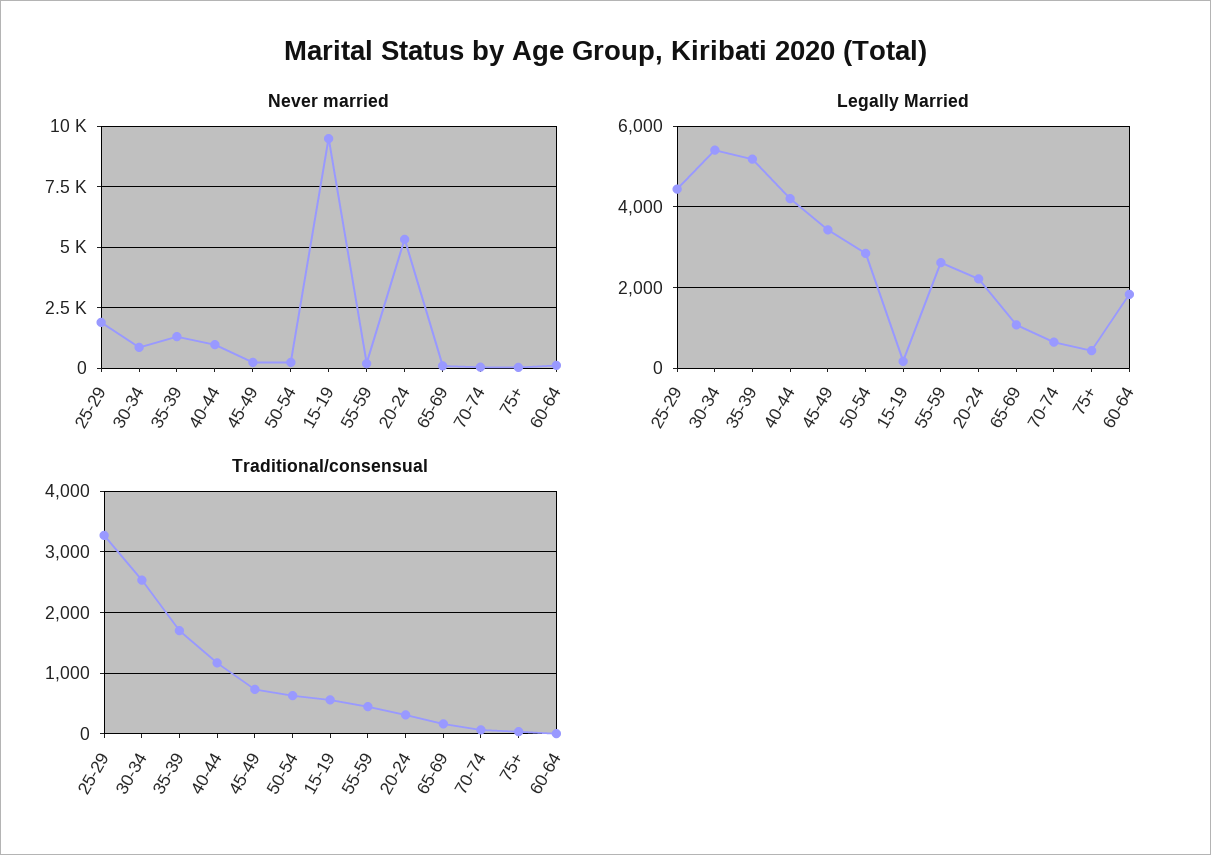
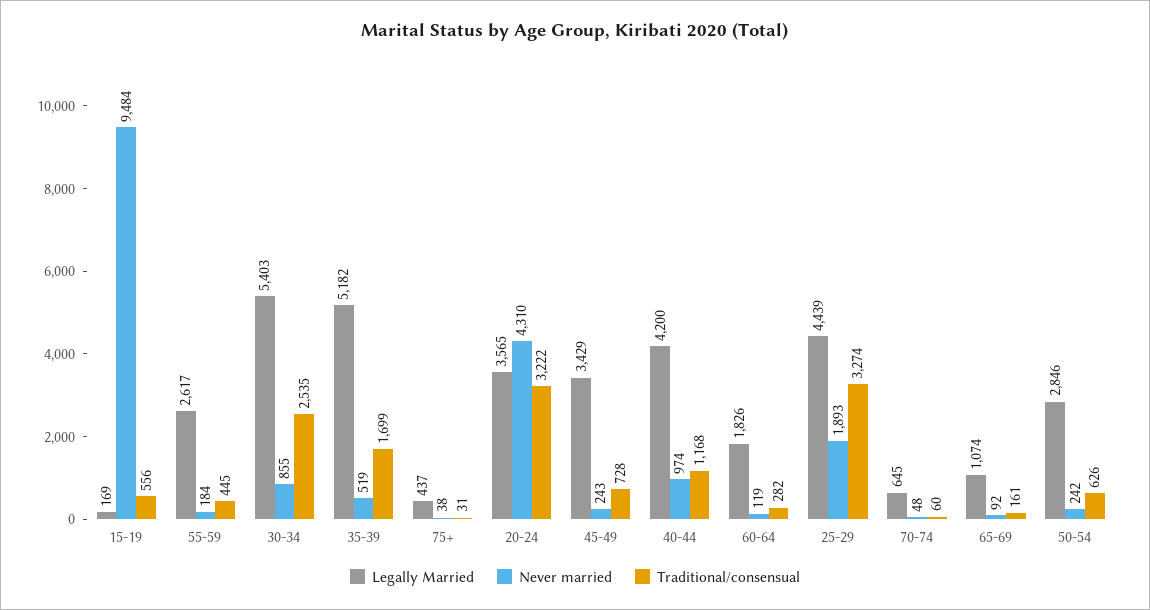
Never married, 35-39: 1250 -> 519
Never married, 20-24: 5250 -> 4310
Legally Married, 20-24: 2200 -> 3565
Traditional/consensual, 20-24: 300 -> 3222
Traditional/consensual, 60-64: 0 -> 282

